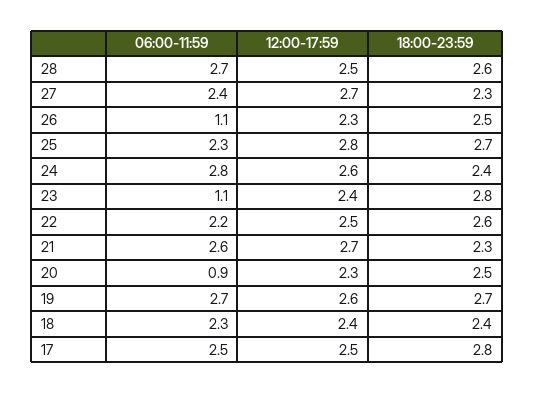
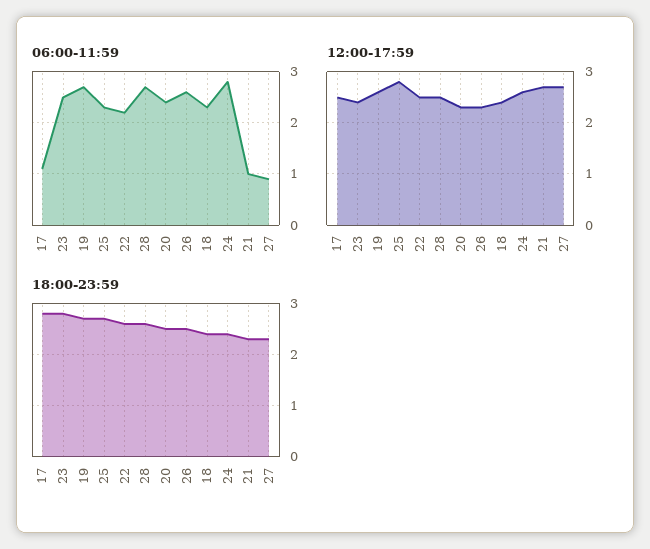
06:00-11:59, 27: 2.4 -> 1
06:00-11:59, 26: 1.1 -> 2.5
06:00-11:59, 23: 1.1 -> 2.5
06:00-11:59, 21: 2.6 -> 1
06:00-11:59, 20: 0.9 -> 2.5
06:00-11:59, 17: 2.5 -> 1

